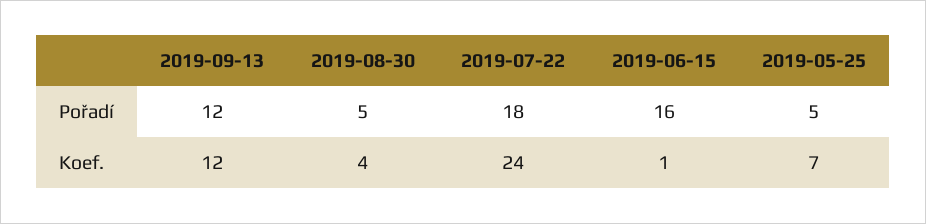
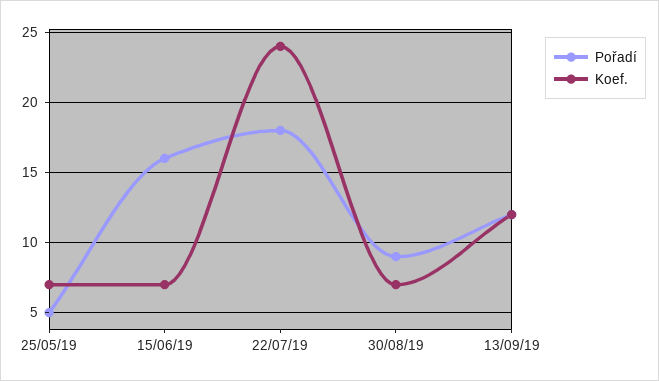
Pořadí, 2019-08-30: 5 -> 9
Koef., 2019-08-30: 4 -> 7
Koef., 2019-06-15: 1 -> 7

